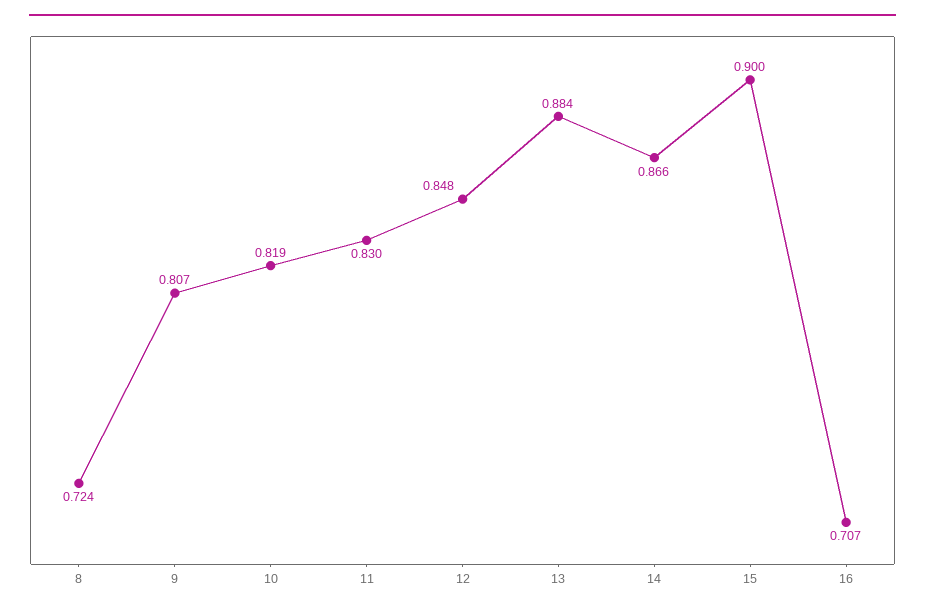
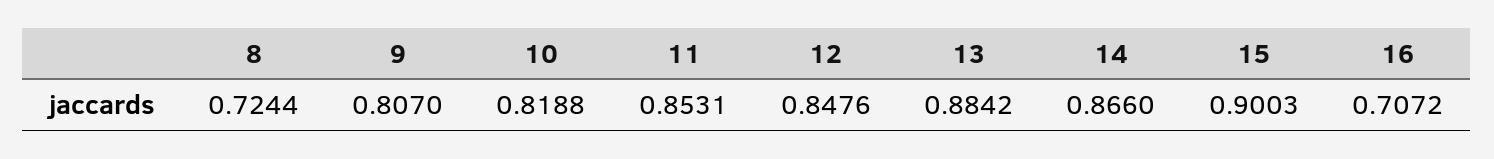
11: 0.83 -> 0.8531

